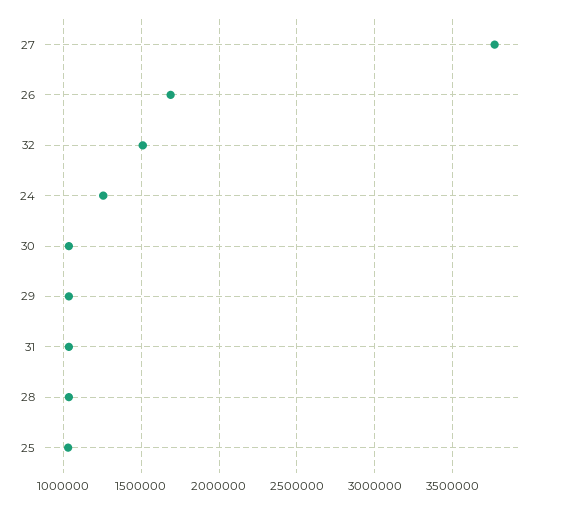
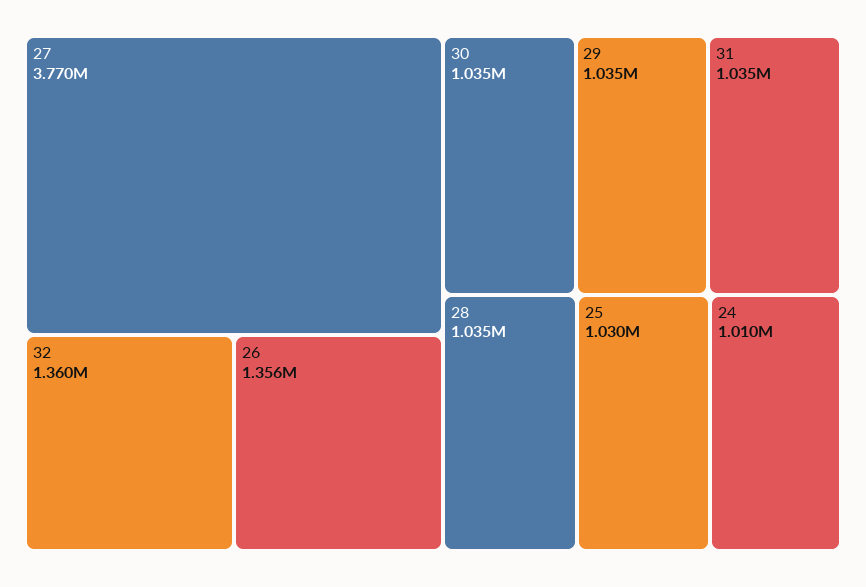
26: 1700000 -> 1356000
32: 1500000 -> 1360000
24: 1250000 -> 1010000

